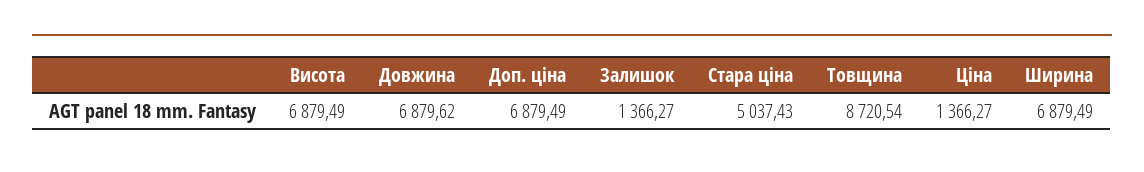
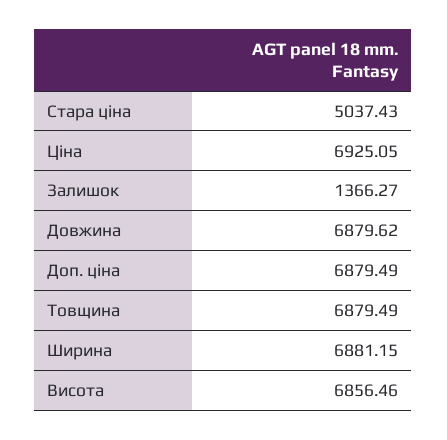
Висота: 6879.49 -> 6856.46
Товщина: 8720.54 -> 6879.49
Ціна: 1366.27 -> 6925.05
Ширина: 6879.49 -> 6881.15

